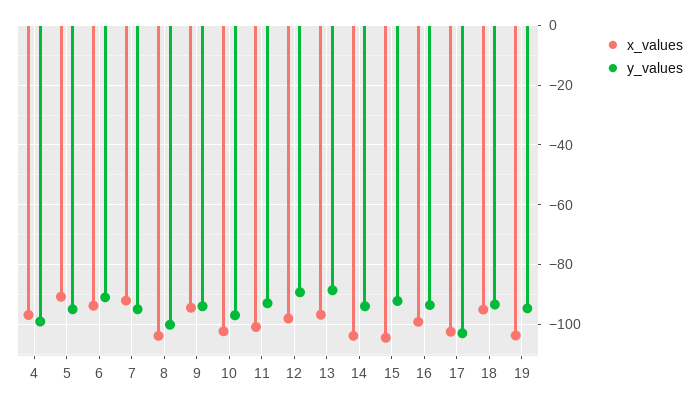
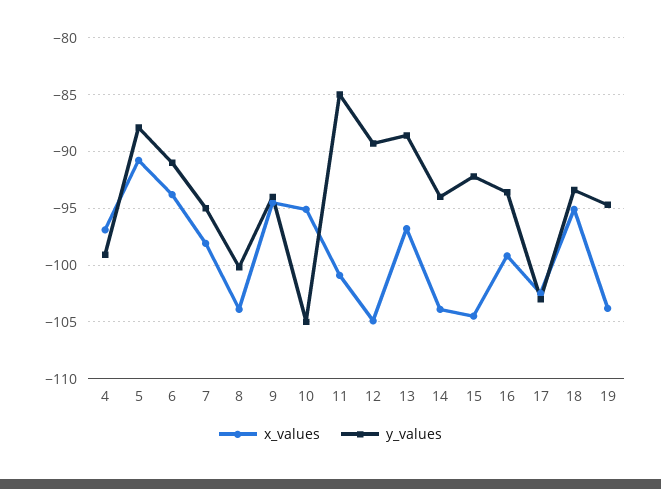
y_values, 5: -95 -> -88
x_values, 7: -92.5 -> -98
x_values, 10: -102.5 -> -95
y_values, 10: -97.5 -> -105
y_values, 11: -92.5 -> -85
x_values, 12: -97.5 -> -105

